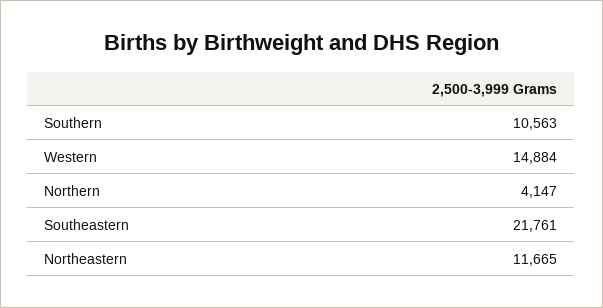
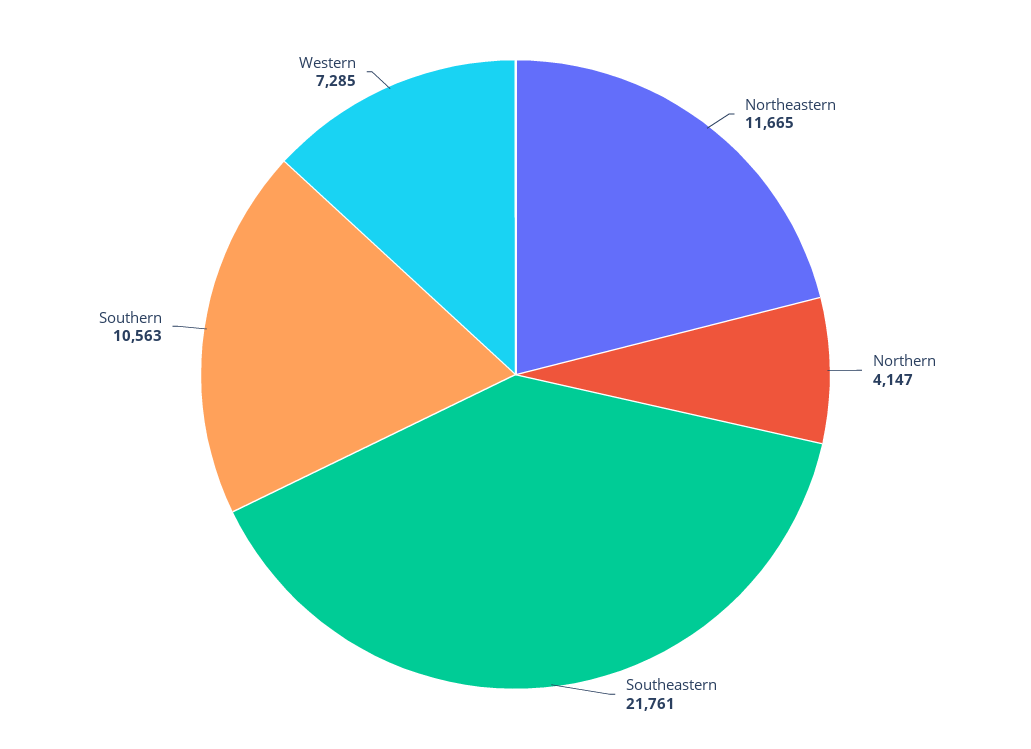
Western: 14884 -> 7285

